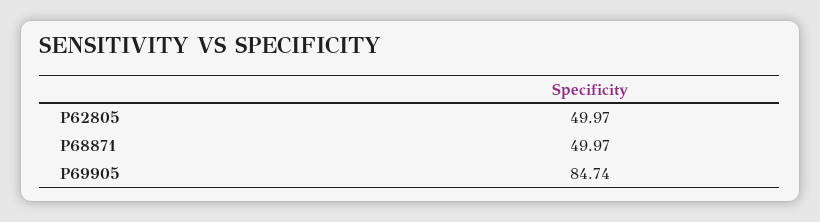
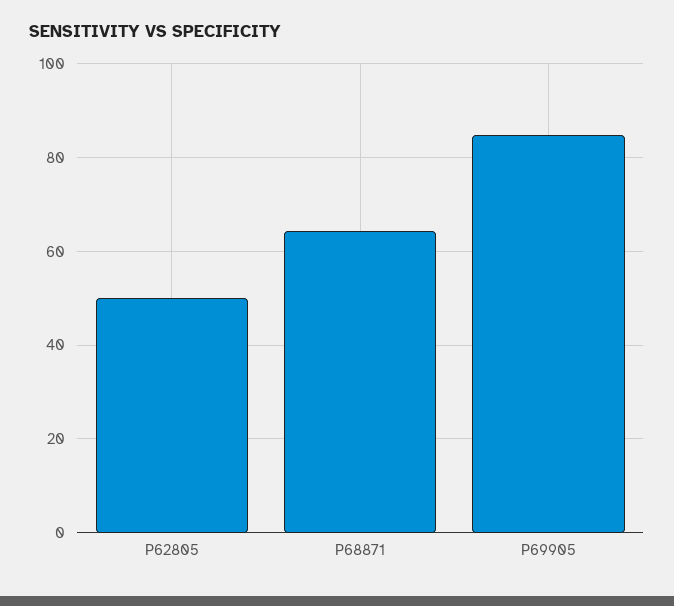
P68871: 49.97 -> 64

